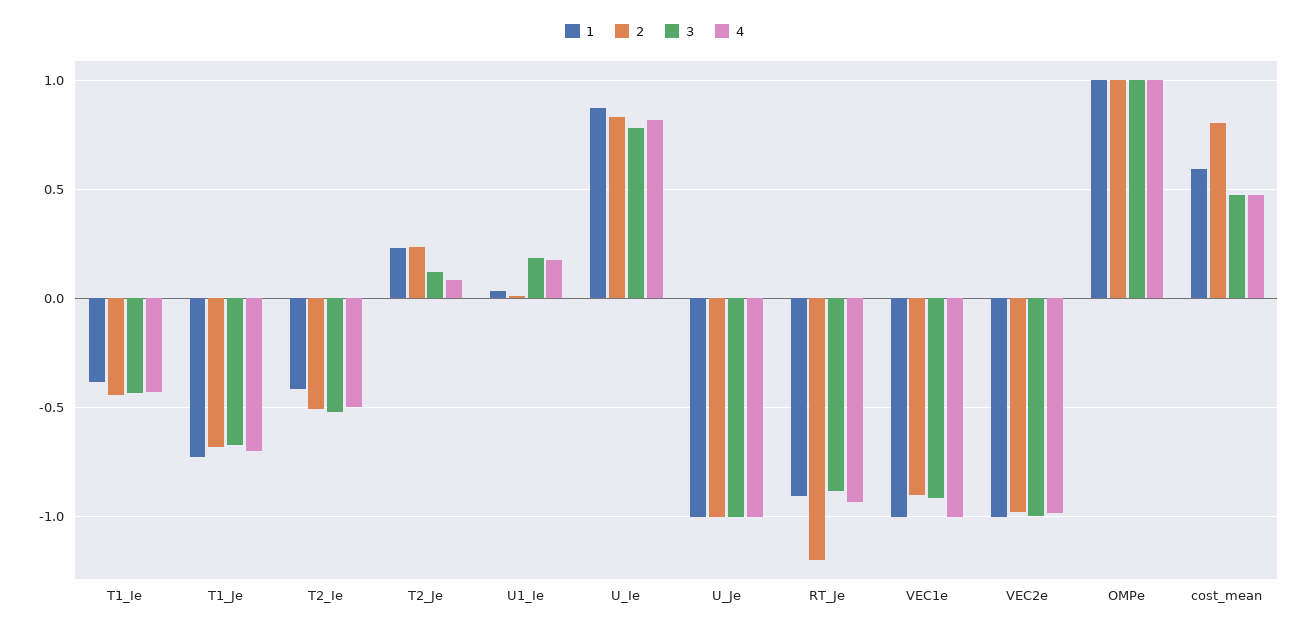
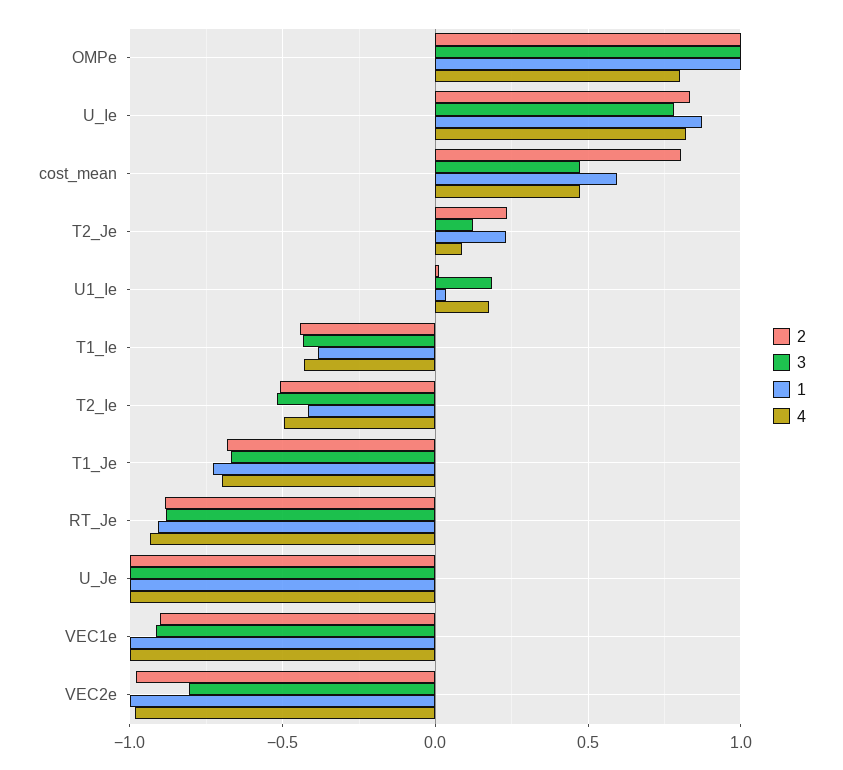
2, RT_Je: -1.2 -> -0.9
3, VEC2e: -1 -> -0.8
4, OMPe: 1 -> 0.8

